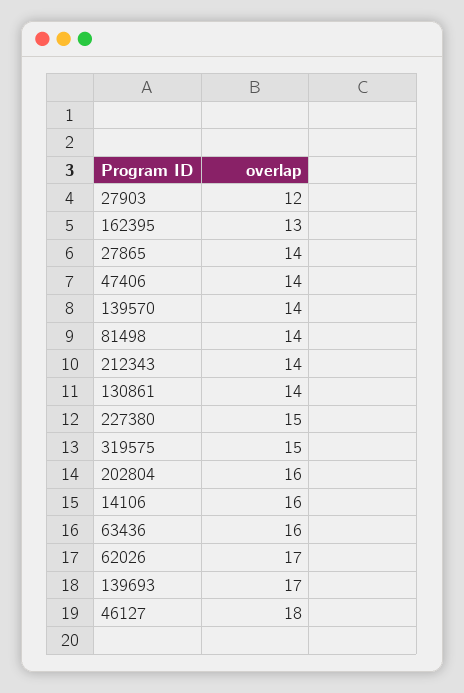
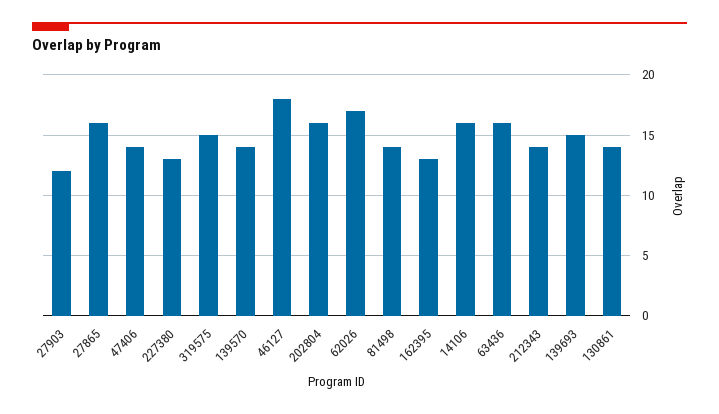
27865: 14 -> 16
227380: 15 -> 13
139693: 17 -> 15

